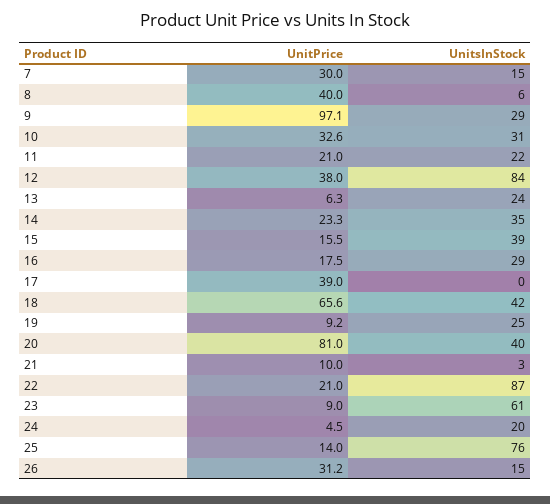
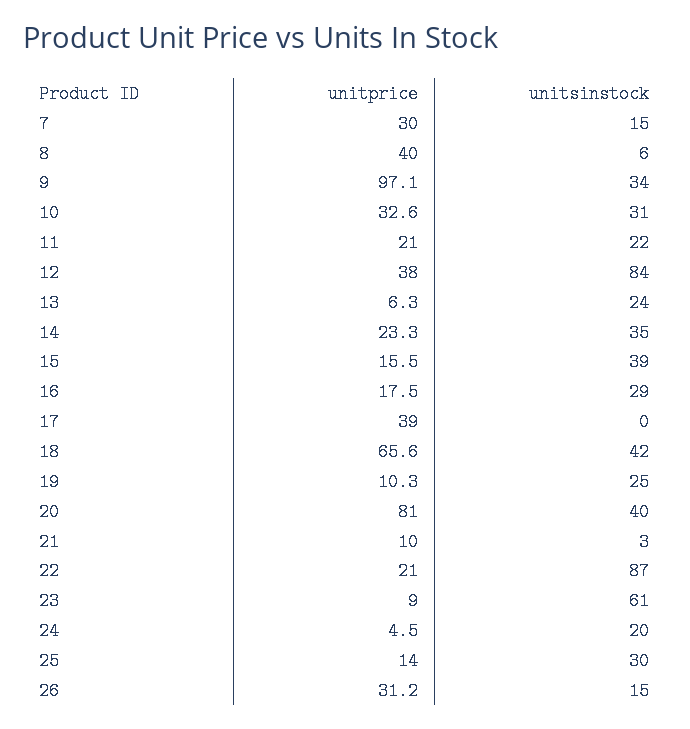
UnitsInStock, 9: 29 -> 34
UnitPrice, 19: 9.2 -> 10.3
UnitsInStock, 25: 76 -> 30

